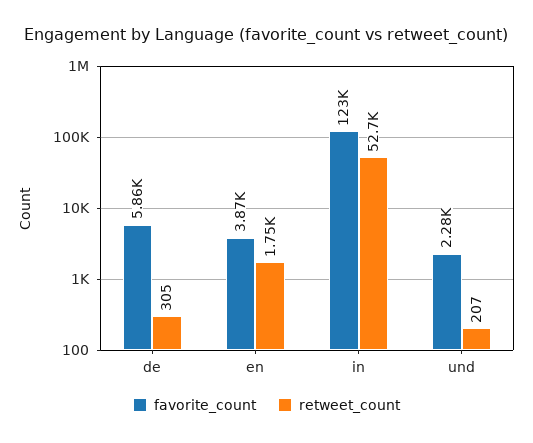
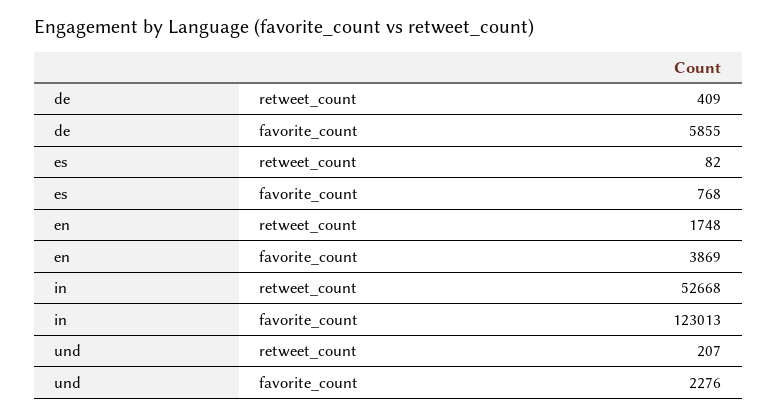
retweet_count, de: 305 -> 409
retweet_count, es: none -> 82
favorite_count, es: none -> 768

